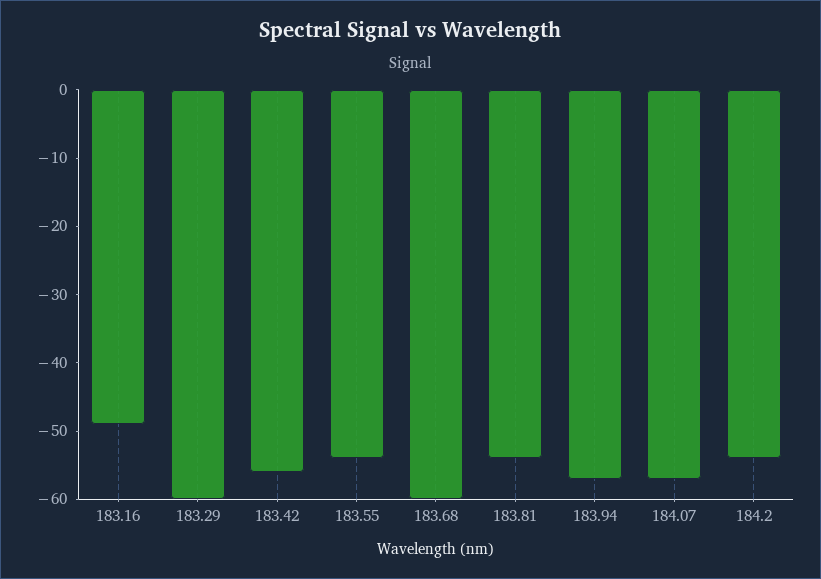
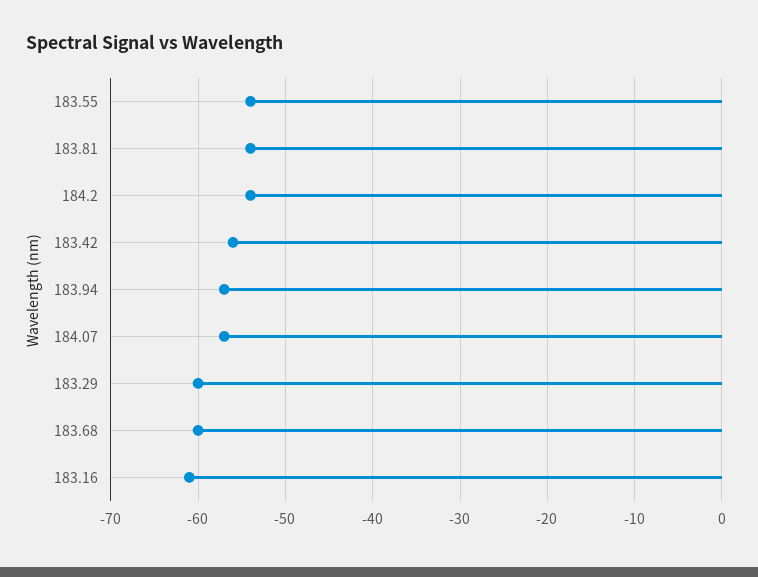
183.16: -50 -> -61

